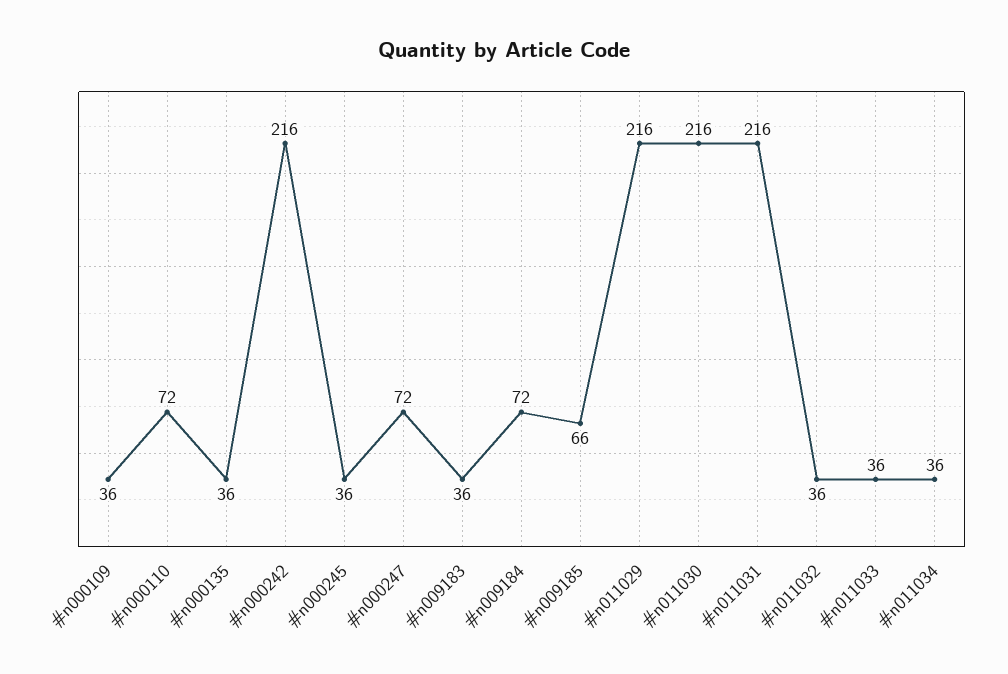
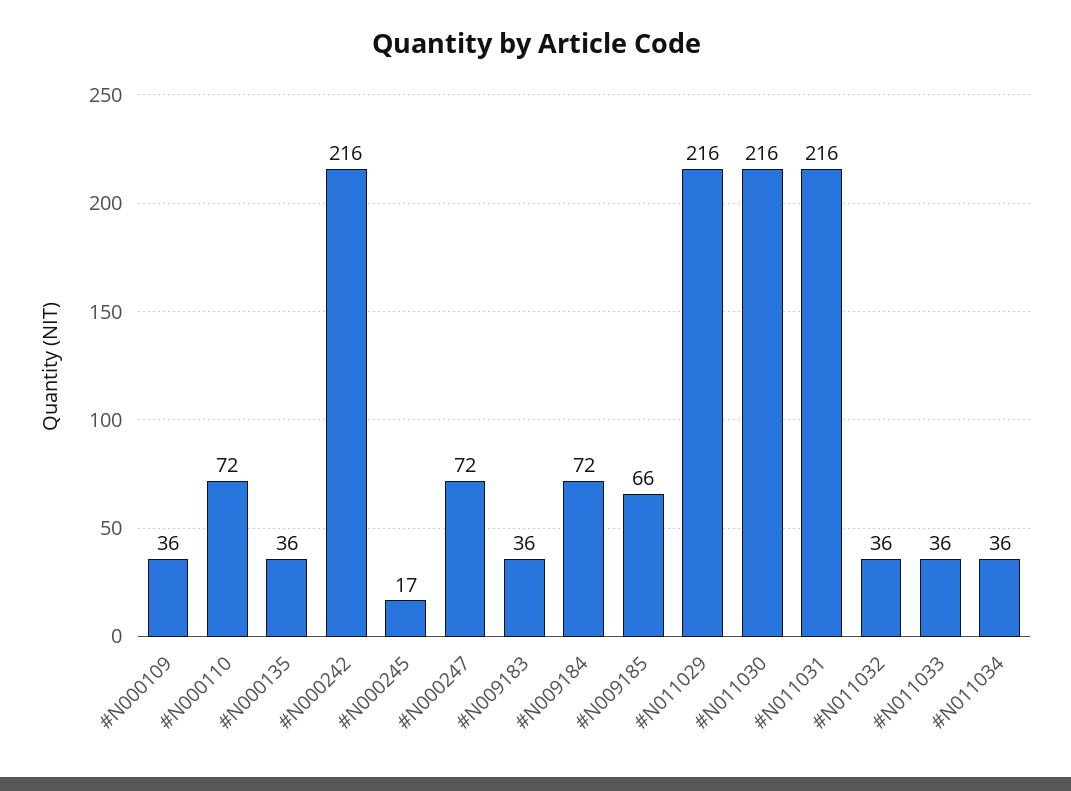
#n000245: 36 -> 17

